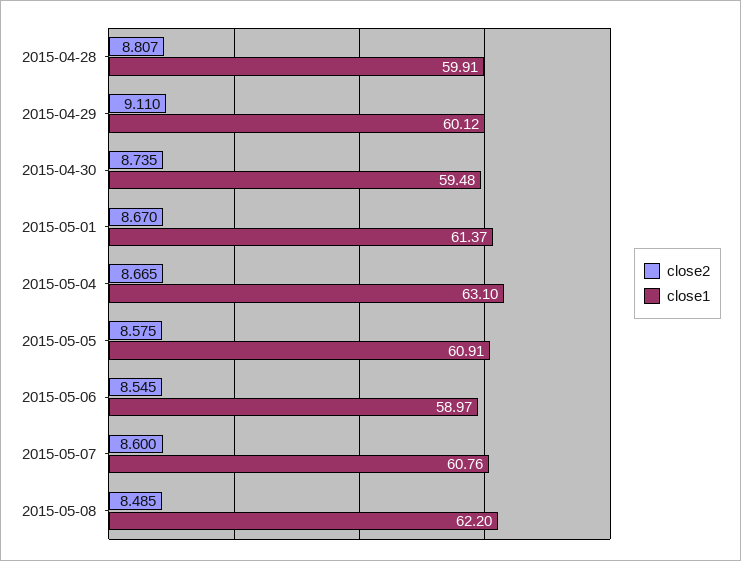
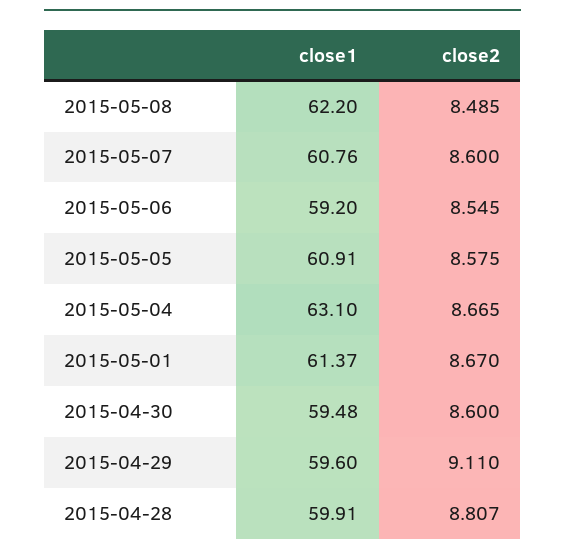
close1, 2015-04-29: 60.12 -> 59.6
close2, 2015-04-30: 8.735 -> 8.6
close1, 2015-05-06: 58.97 -> 59.2

